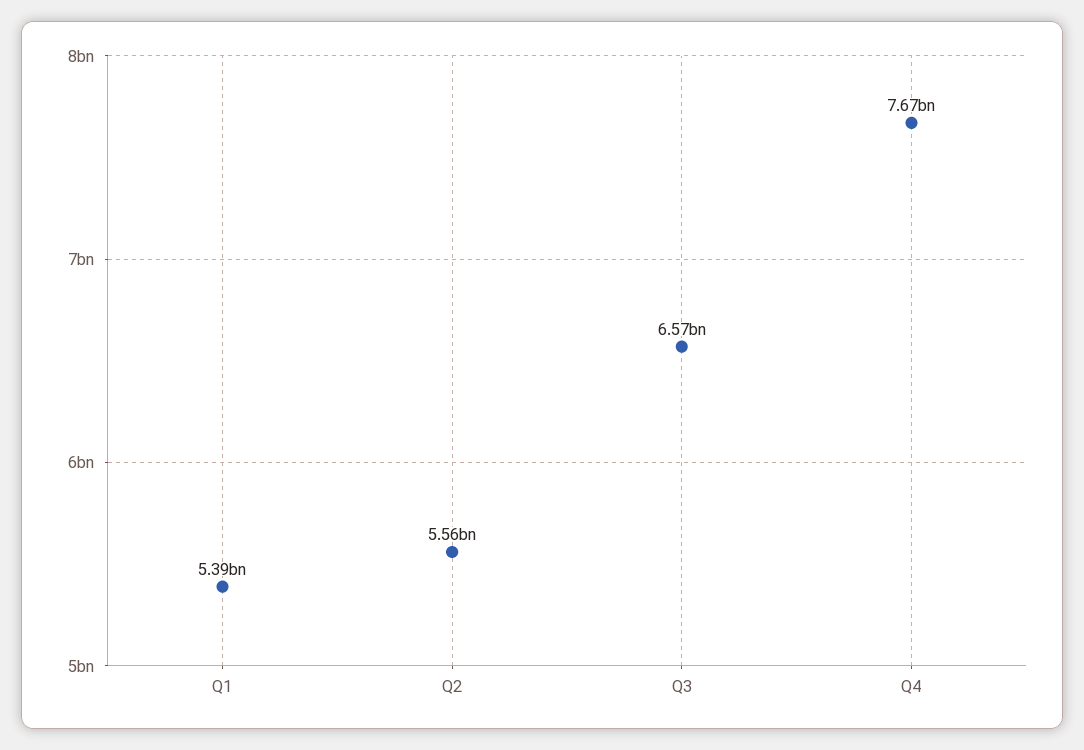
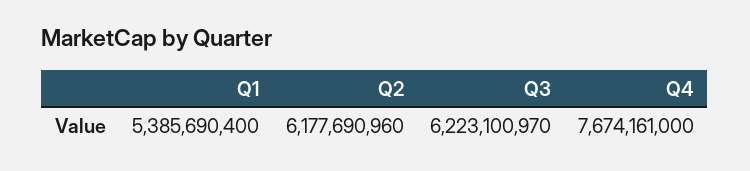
Q2: 5560000000 -> 6177690960
Q3: 6570000000 -> 6223100970

